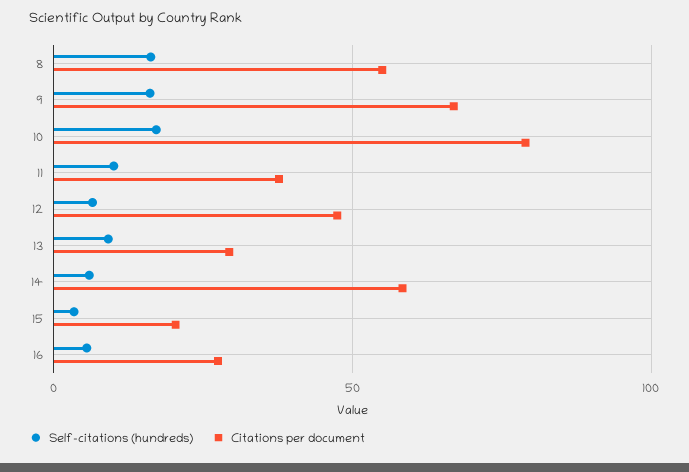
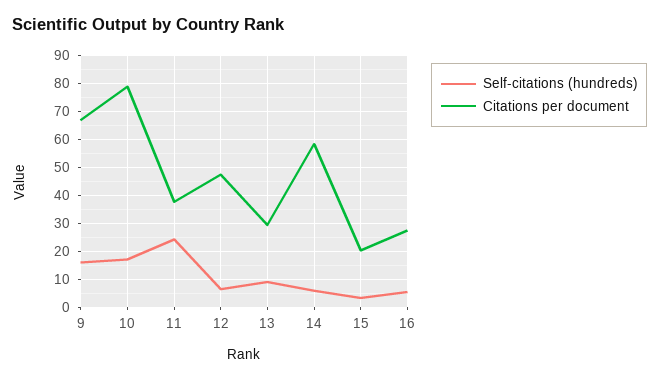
Self-citations (hundreds), 8: 15 -> none
Citations per document, 8: 55 -> none
Self-citations (hundreds), 11: 10 -> 25

